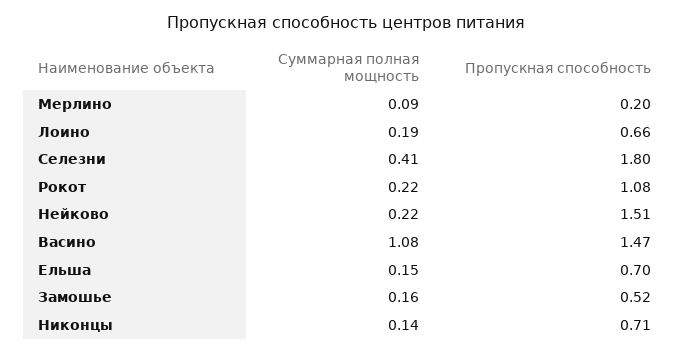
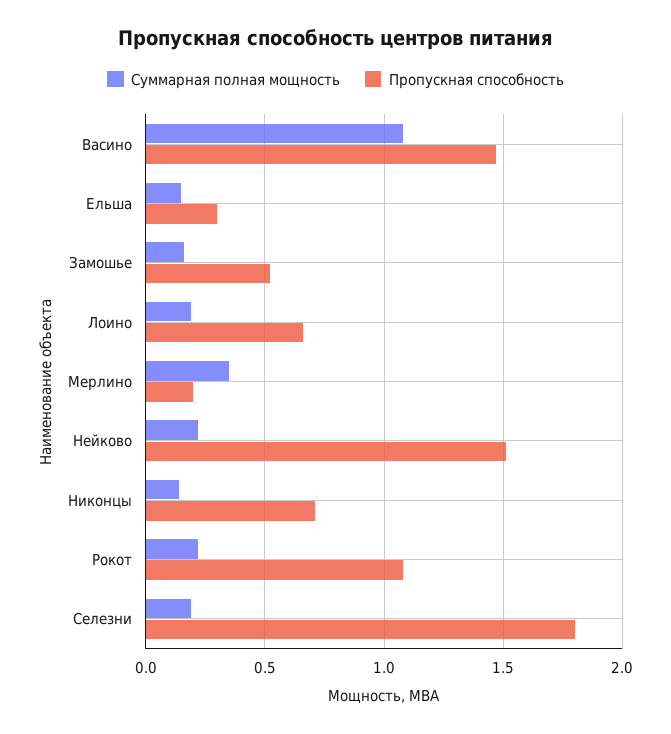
Суммарная полная мощность, Мерлино: 0.09 -> 0.35
Суммарная полная мощность, Селезни: 0.41 -> 0.2
Пропускная способность, Ельша: 0.7 -> 0.3

